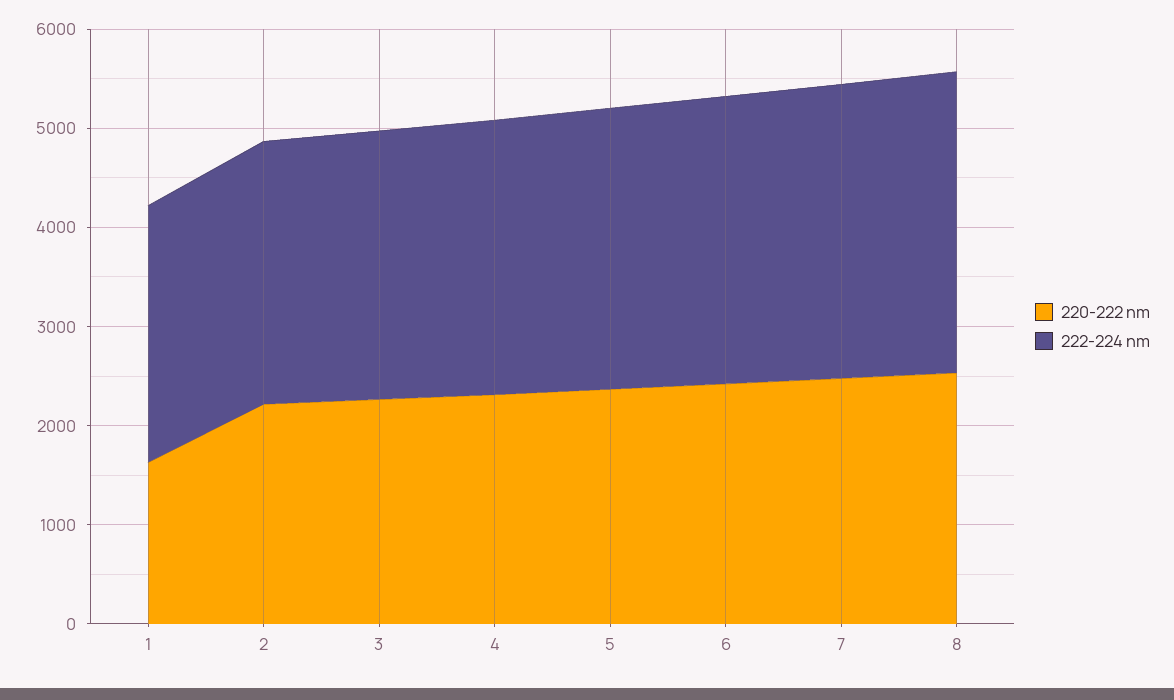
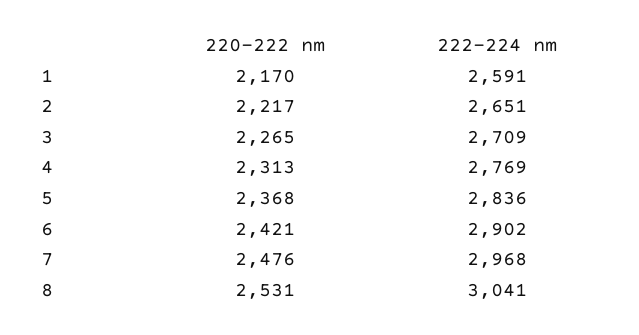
220-222 nm, 1: 1600 -> 2170

